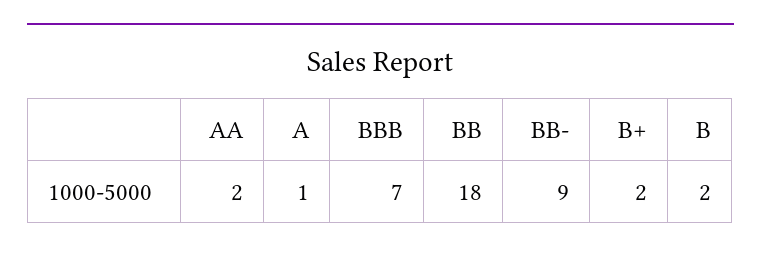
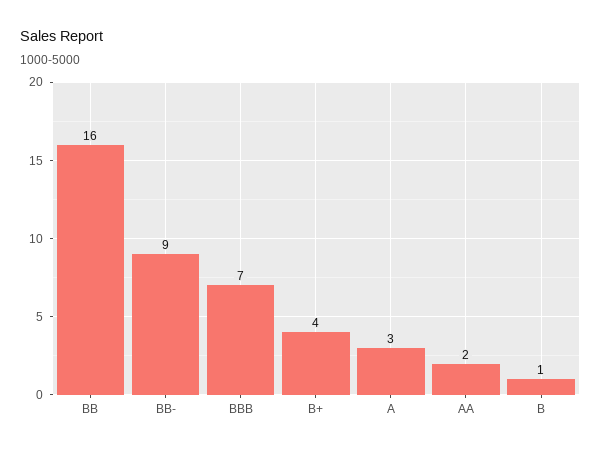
A: 1 -> 3
BB: 18 -> 16
B+: 2 -> 4
B: 2 -> 1

